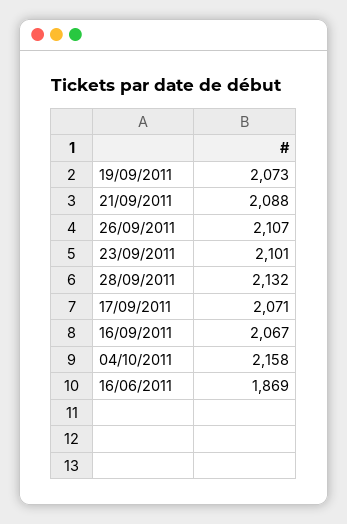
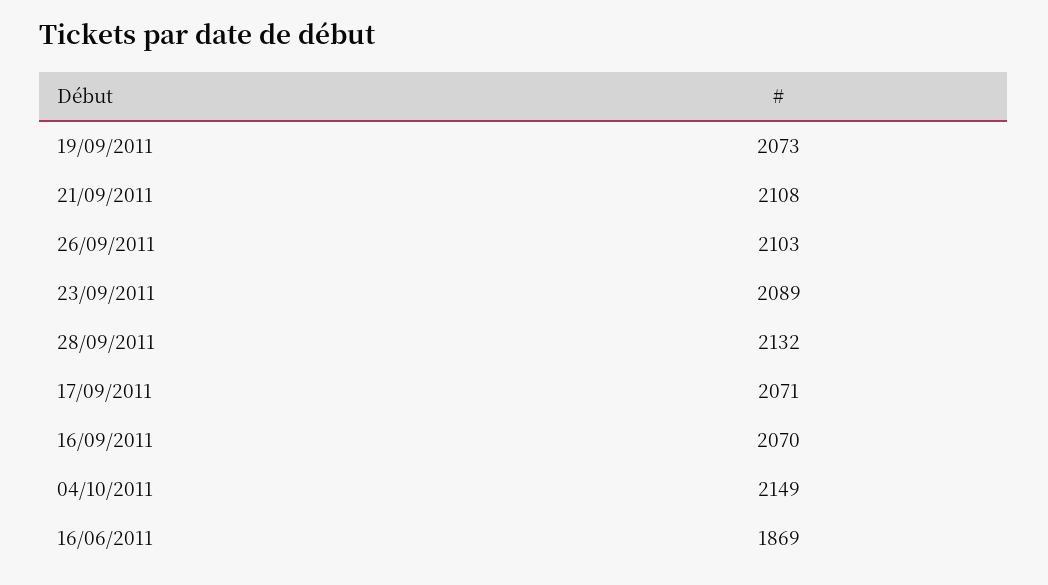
21/09/2011: 2088 -> 2108
26/09/2011: 2107 -> 2103
23/09/2011: 2101 -> 2089
16/09/2011: 2067 -> 2070
04/10/2011: 2158 -> 2149

